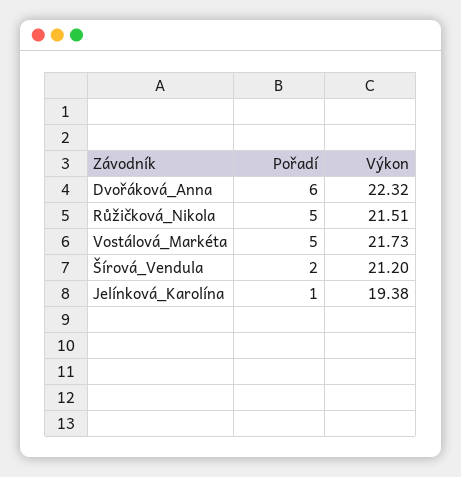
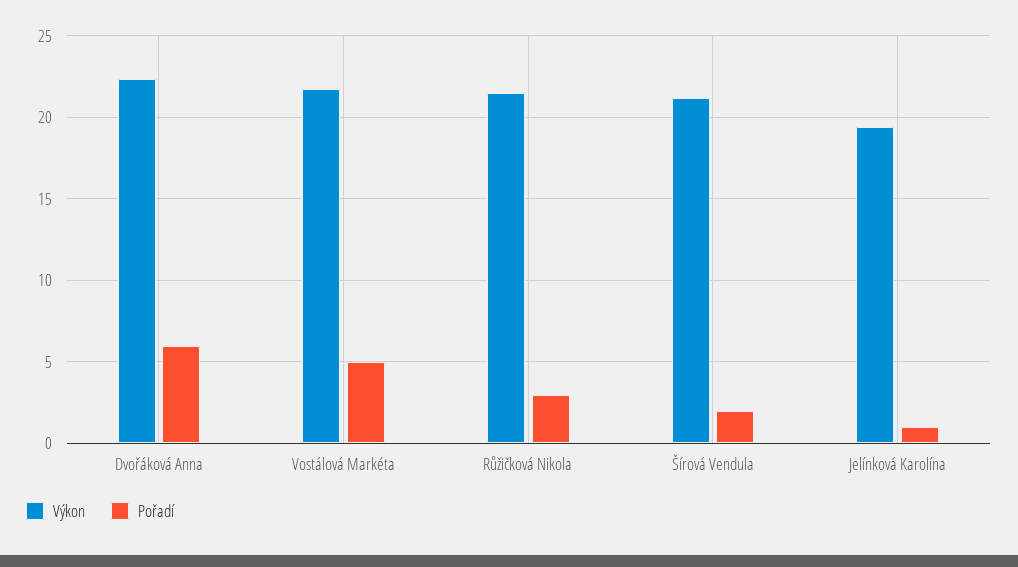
Pořadí, Růžičková_Nikola: 5 -> 3

